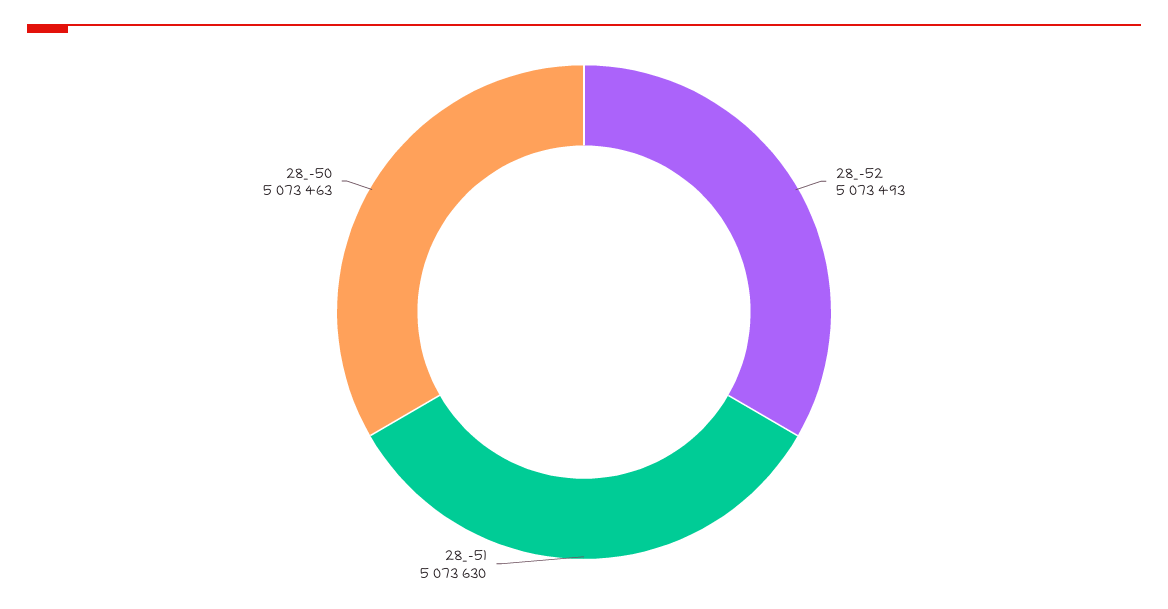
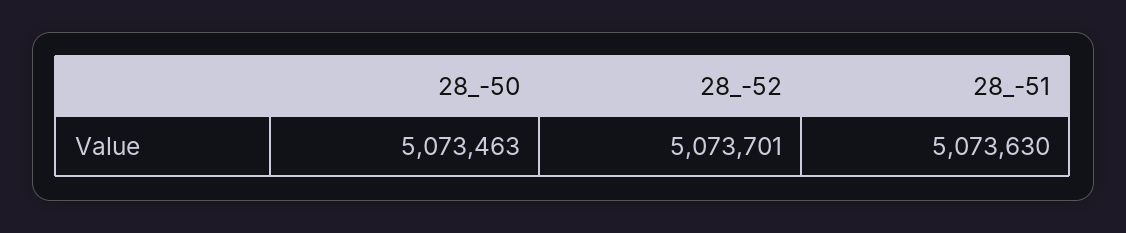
28_-52: 5073493 -> 5073701

